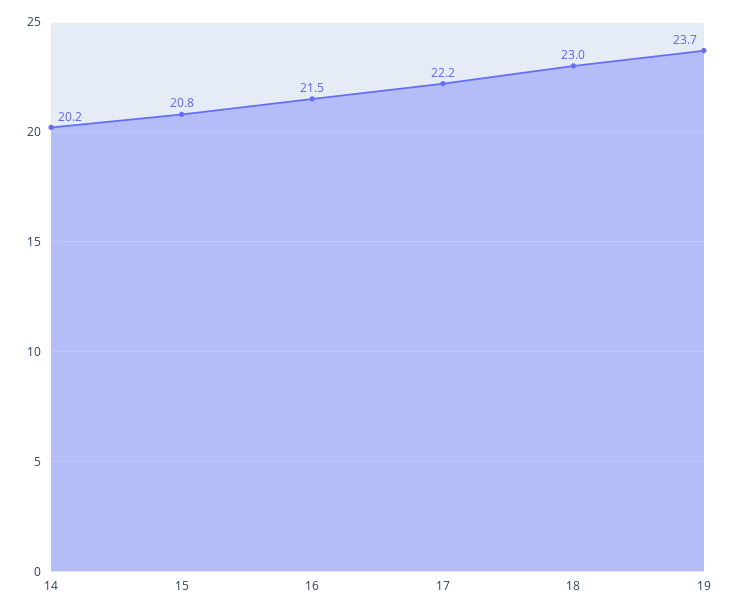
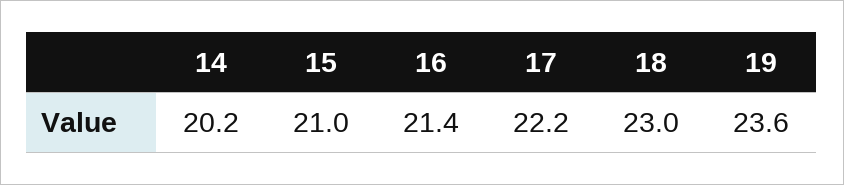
15: 20.8 -> 21
16: 21.5 -> 21.4
19: 23.7 -> 23.6

